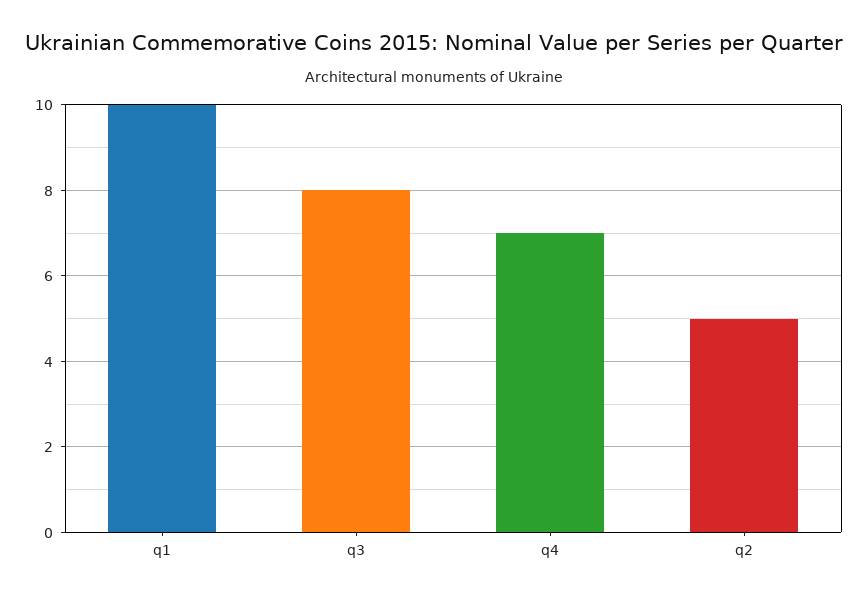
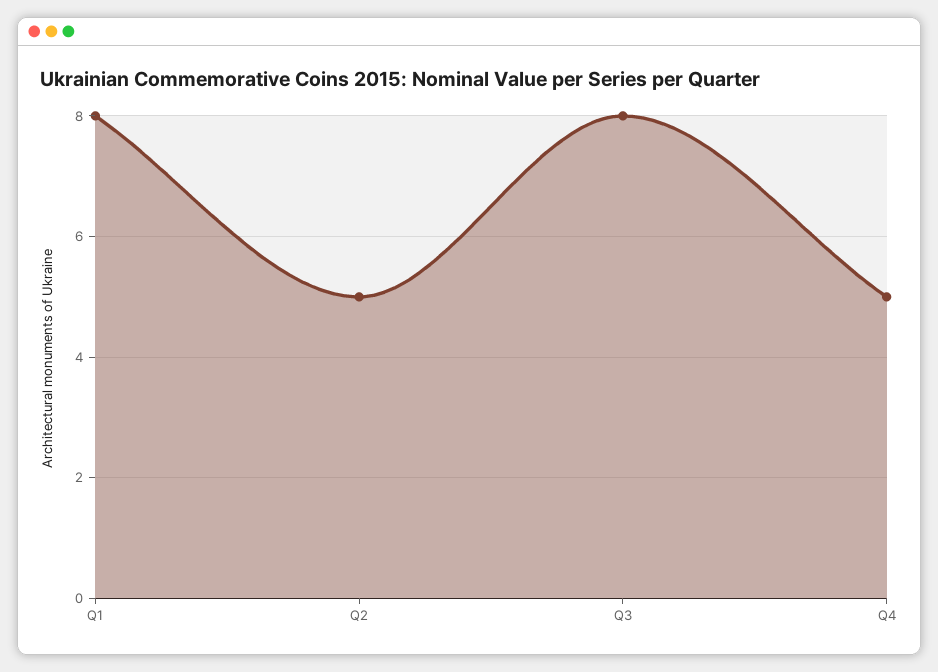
q1: 10 -> 8
q4: 7 -> 5

